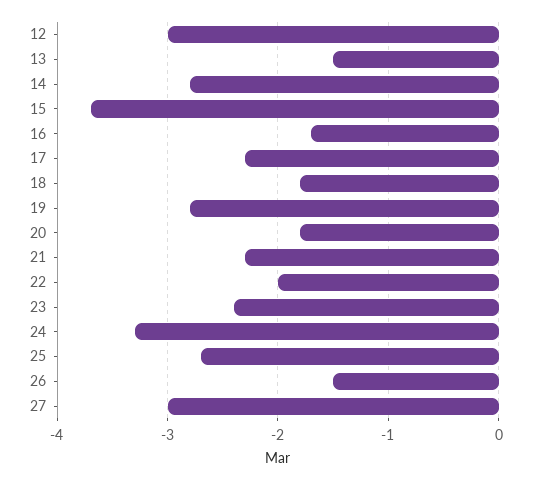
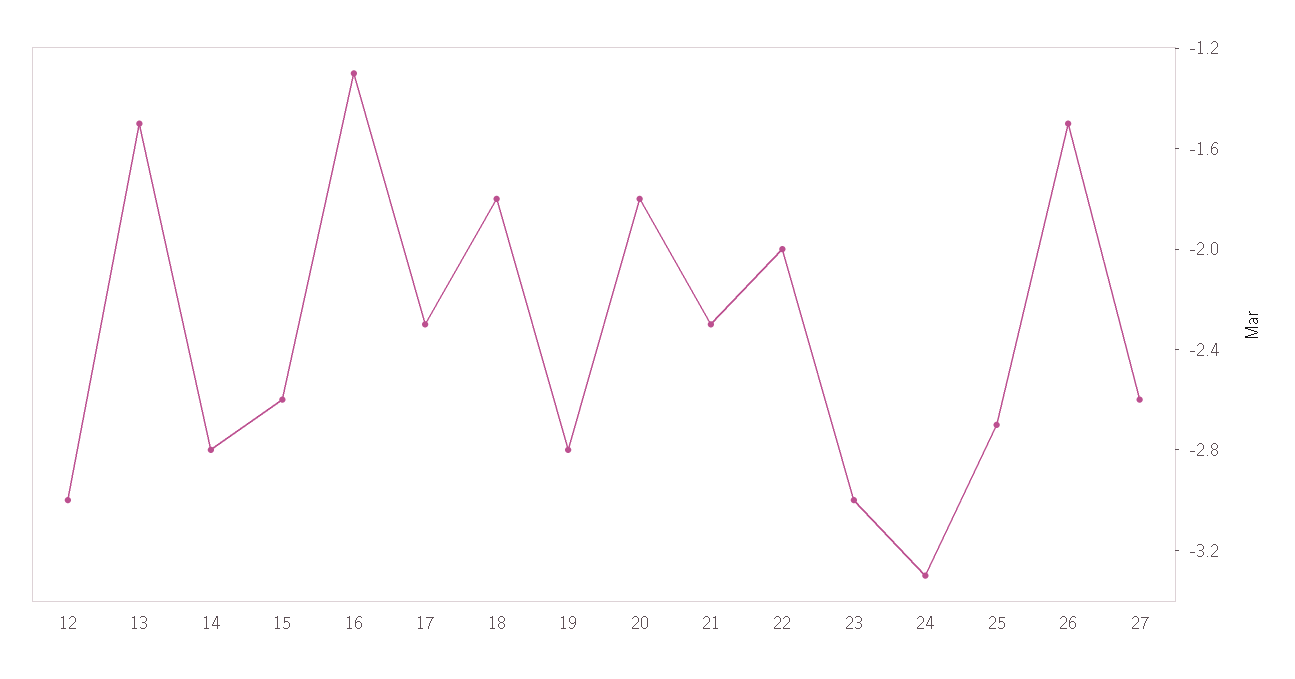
15: -3.7 -> -2.6
16: -1.7 -> -1.3
23: -2.4 -> -3
27: -3 -> -2.6

